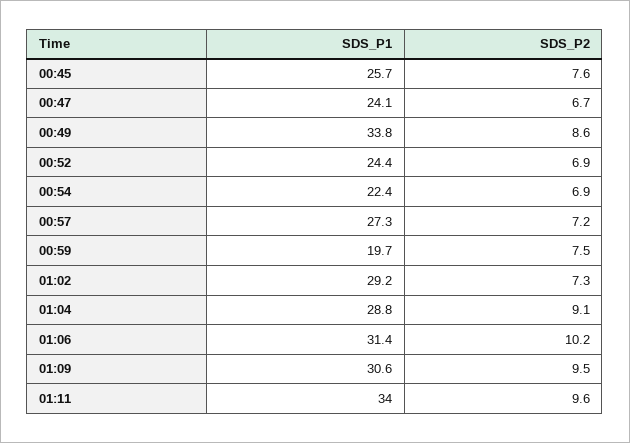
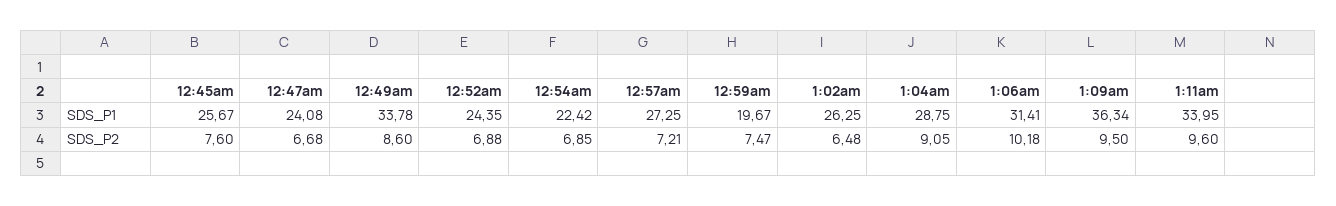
SDS_P1, 01:02: 29.2 -> 26.25
SDS_P2, 01:02: 7.3 -> 6.48
SDS_P1, 01:09: 30.6 -> 36.34

